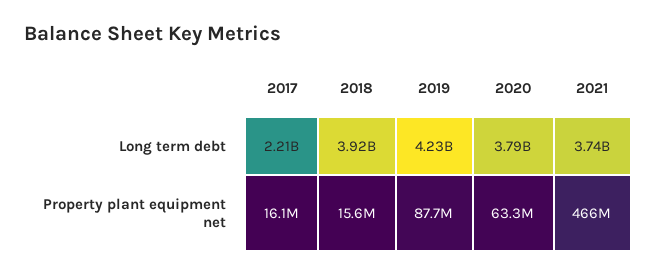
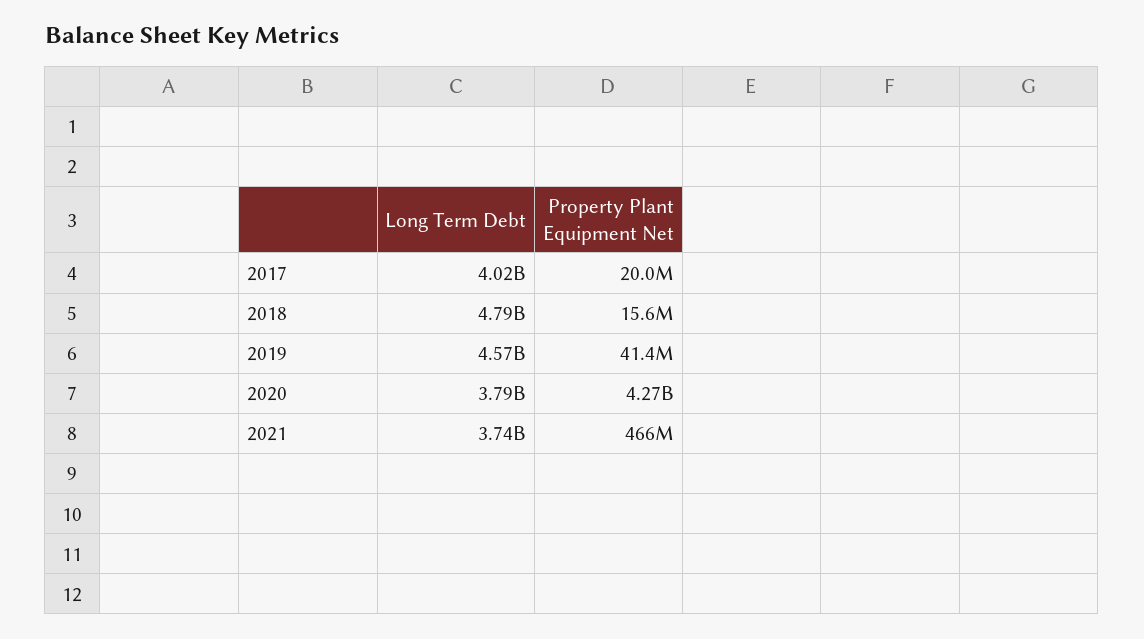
2017, Long term debt: 2210000000 -> 4020000000
2018, Long term debt: 3920000000 -> 4790000000
2019, Long term debt: 4230000000 -> 4570000000
2017, Property plant equipment net: 16100000 -> 20000000
2019, Property plant equipment net: 87700000 -> 41400000
2020, Property plant equipment net: 63300000 -> 4270000000

